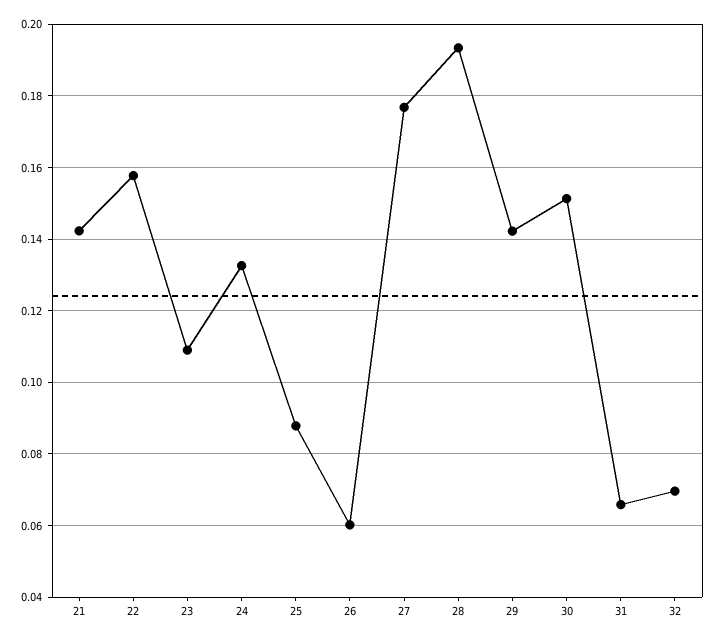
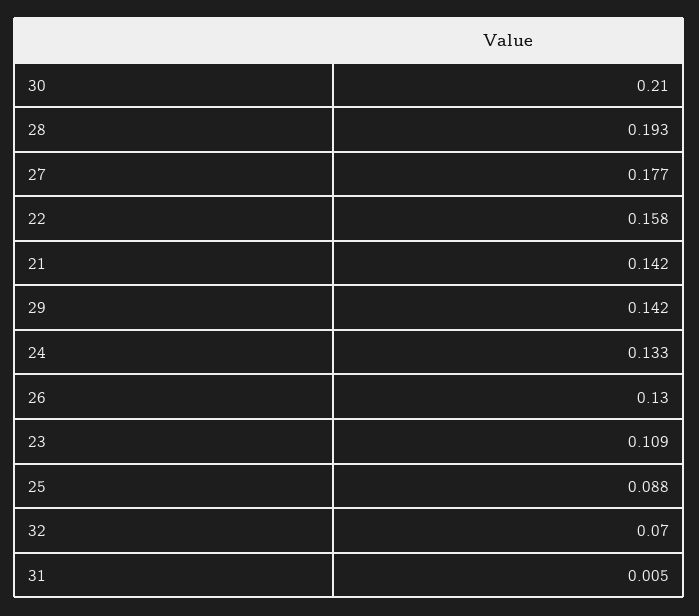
26: 0.06 -> 0.13
30: 0.152 -> 0.21
31: 0.066 -> 0.005

